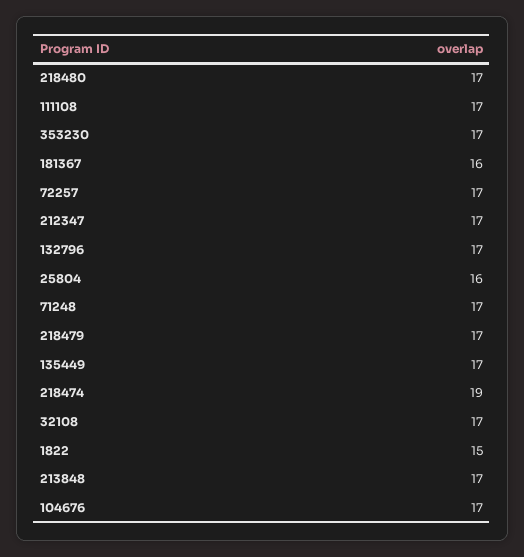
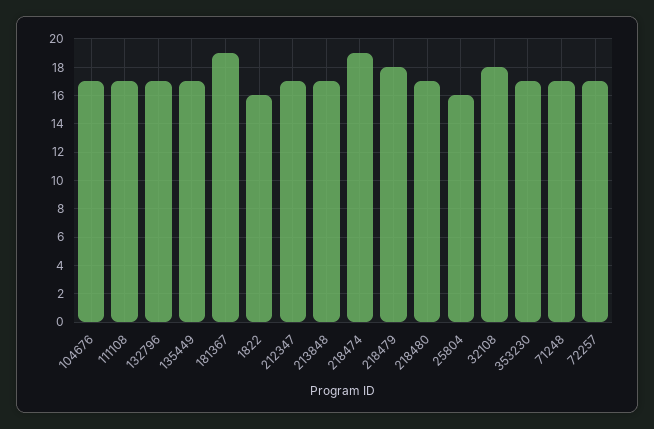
181367: 16 -> 19
218479: 17 -> 18
32108: 17 -> 18
1822: 15 -> 16

